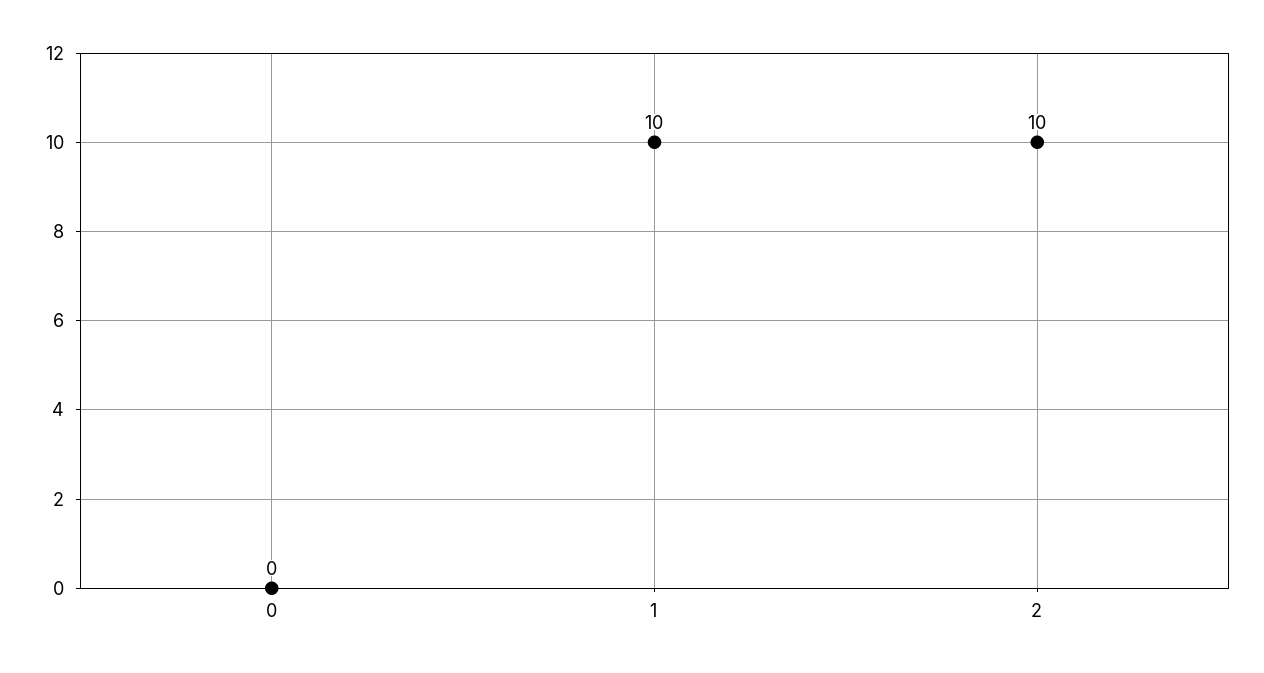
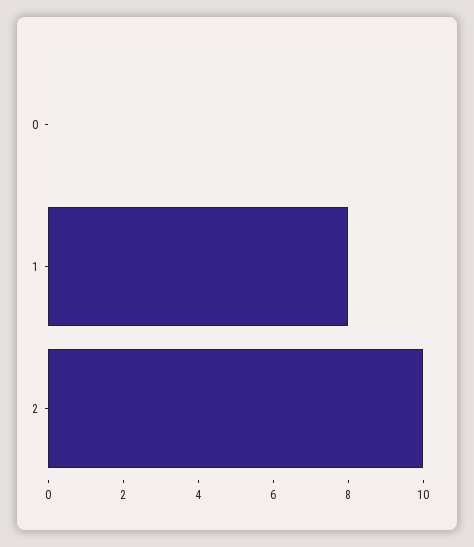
1: 10 -> 8

